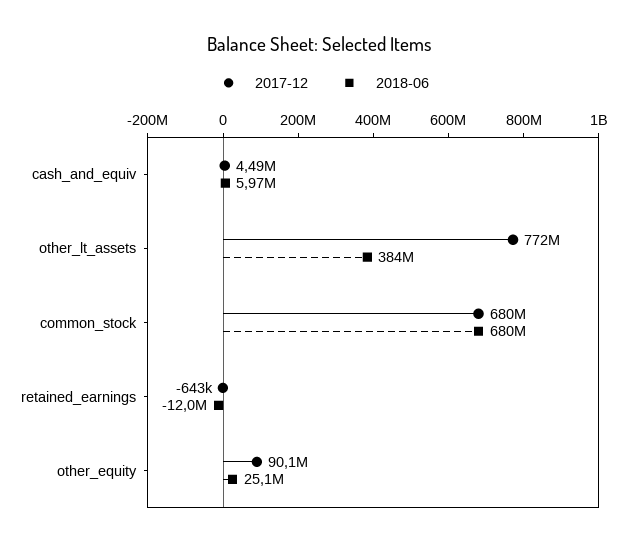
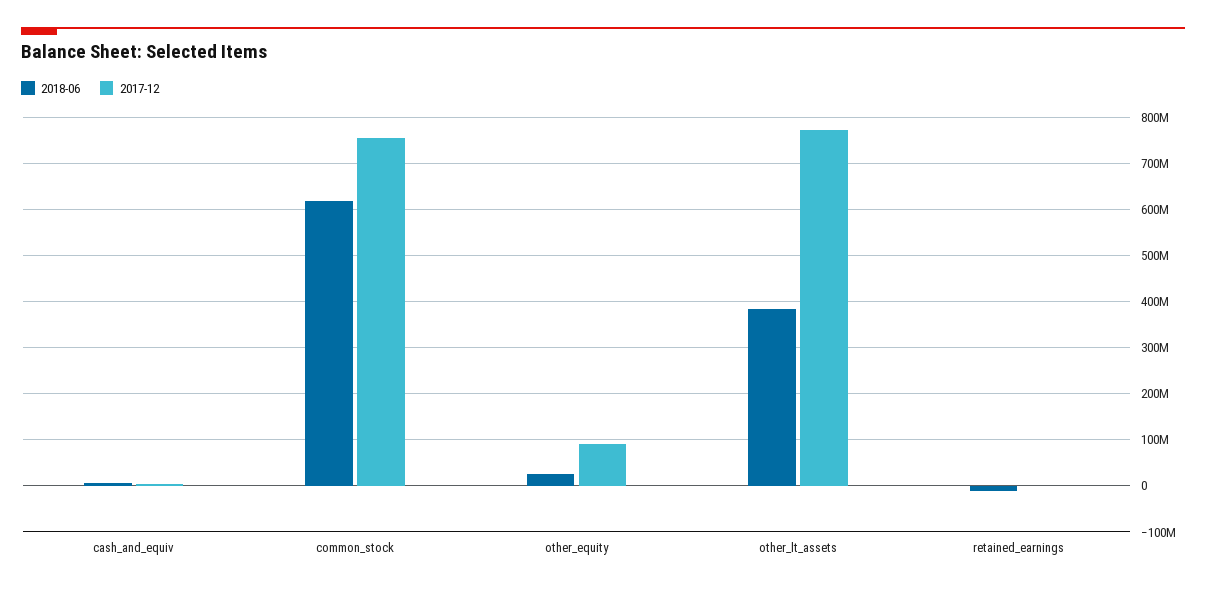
2017-12, common_stock: 680000000 -> 760000000
2018-06, common_stock: 680000000 -> 620000000

